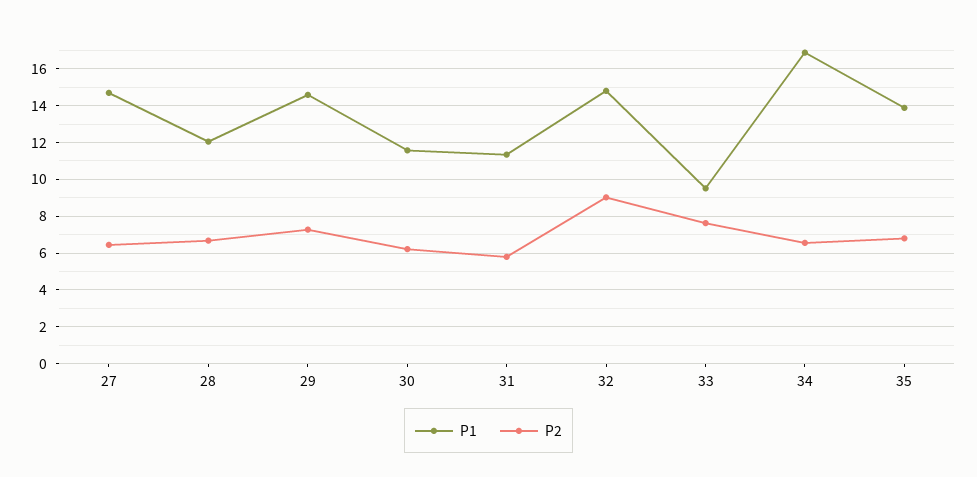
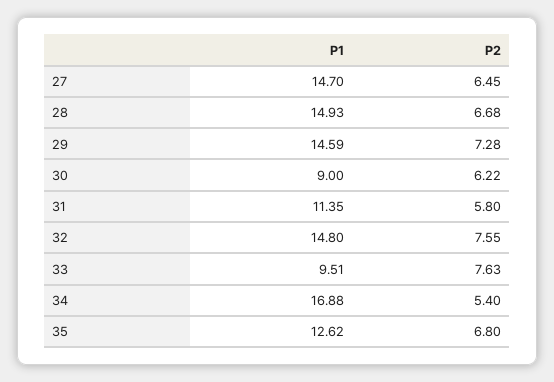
P1, 28: 12 -> 14.93
P1, 30: 11.5 -> 9
P2, 32: 9 -> 7.55
P2, 34: 6.5 -> 5.4
P1, 35: 14 -> 12.62

